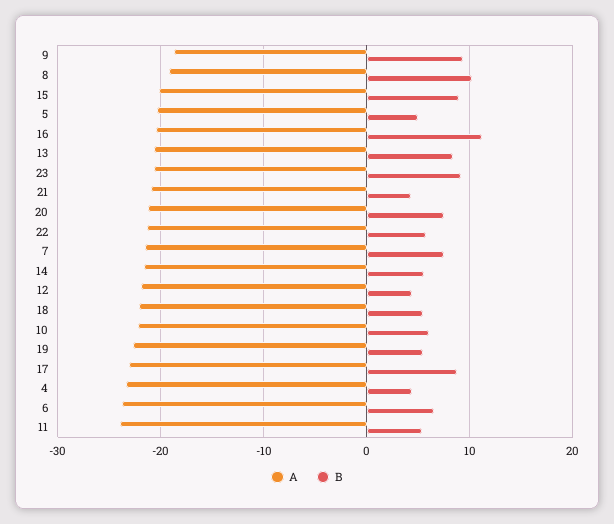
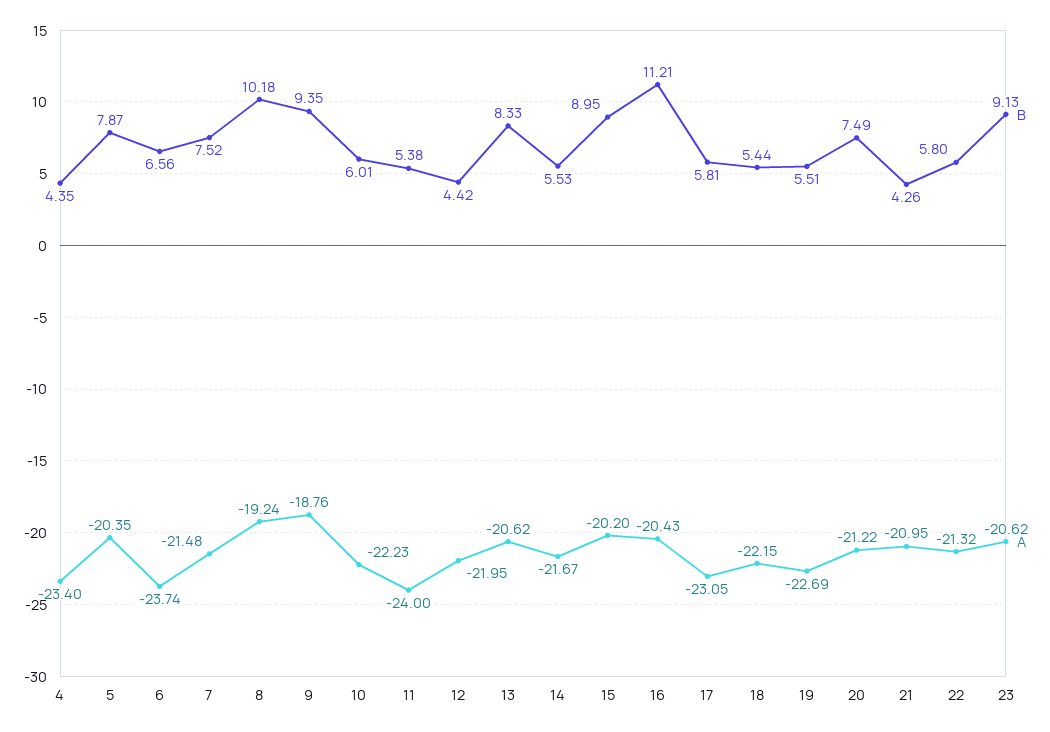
B, 5: 5 -> 7.87
B, 17: 9 -> 5.81

